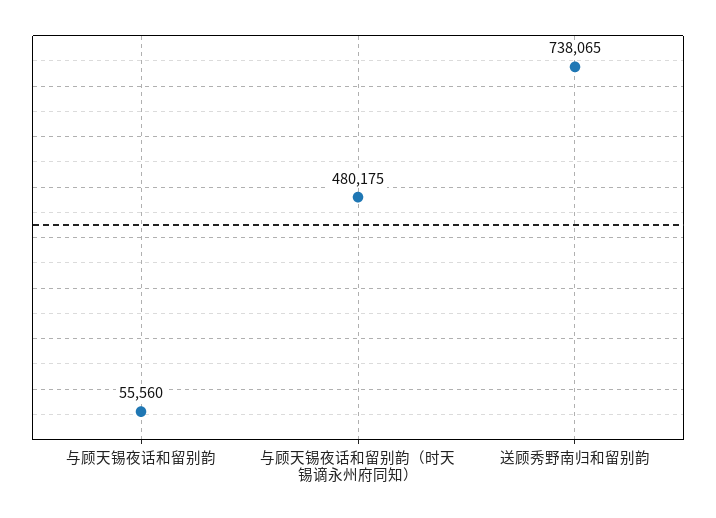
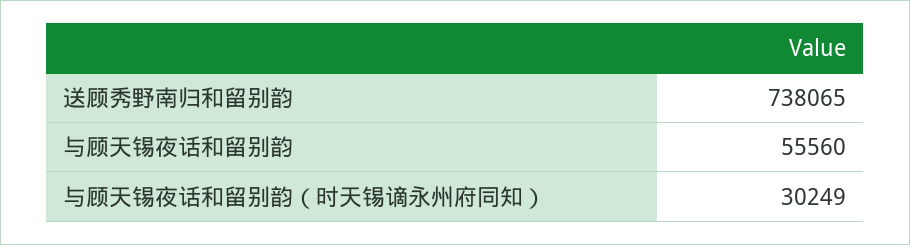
与顾天锡夜话和留别韵（时天锡谪永州府同知）: 480175 -> 30249

